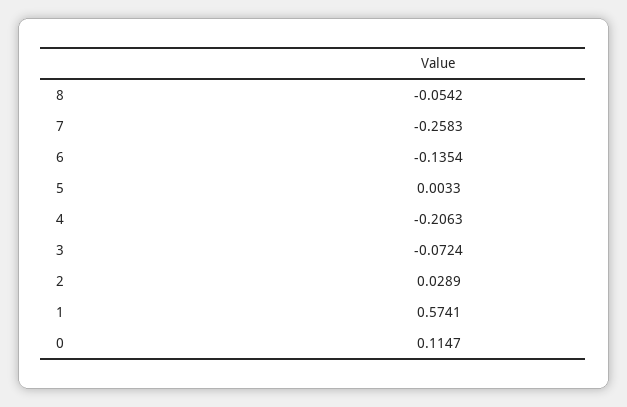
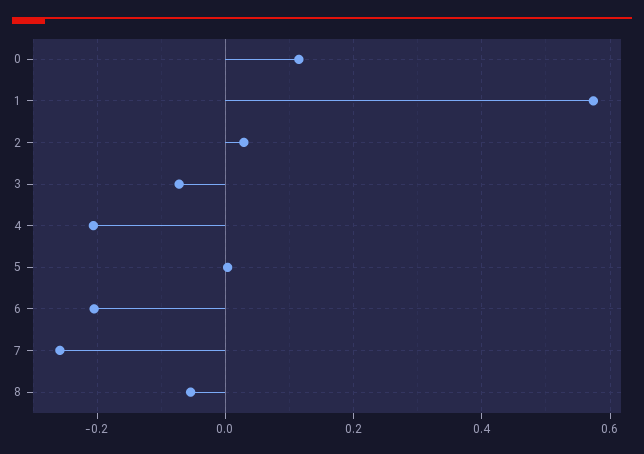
6: -0.1354 -> -0.2

